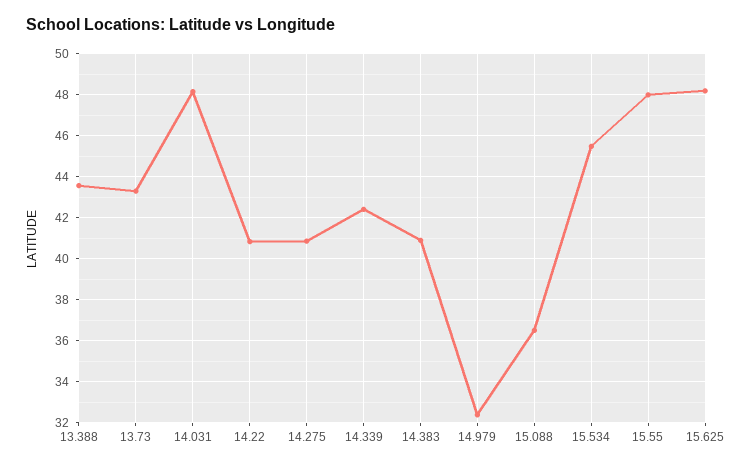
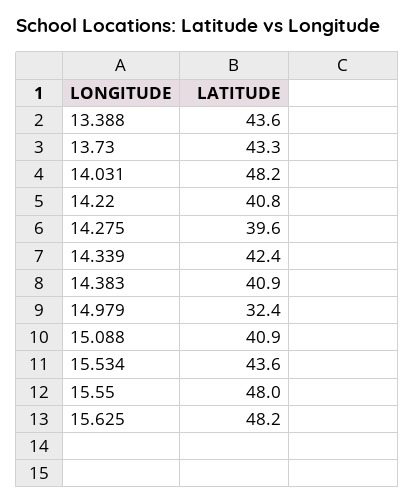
14.275: 41 -> 39.6
15.088: 36.5 -> 40.9
15.534: 45.5 -> 43.6

